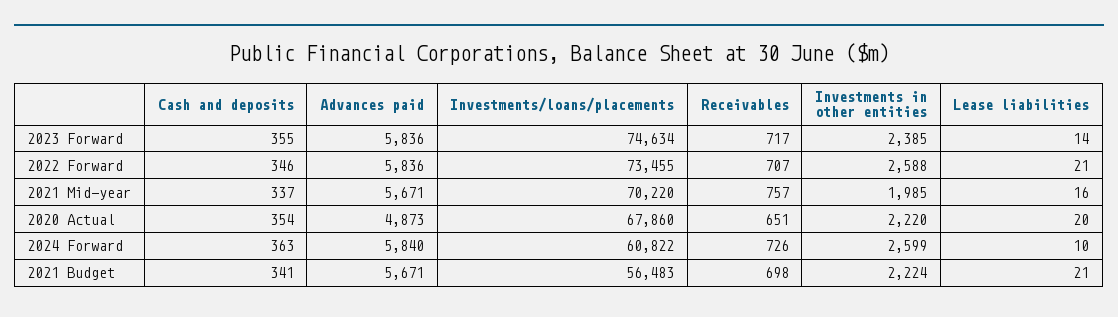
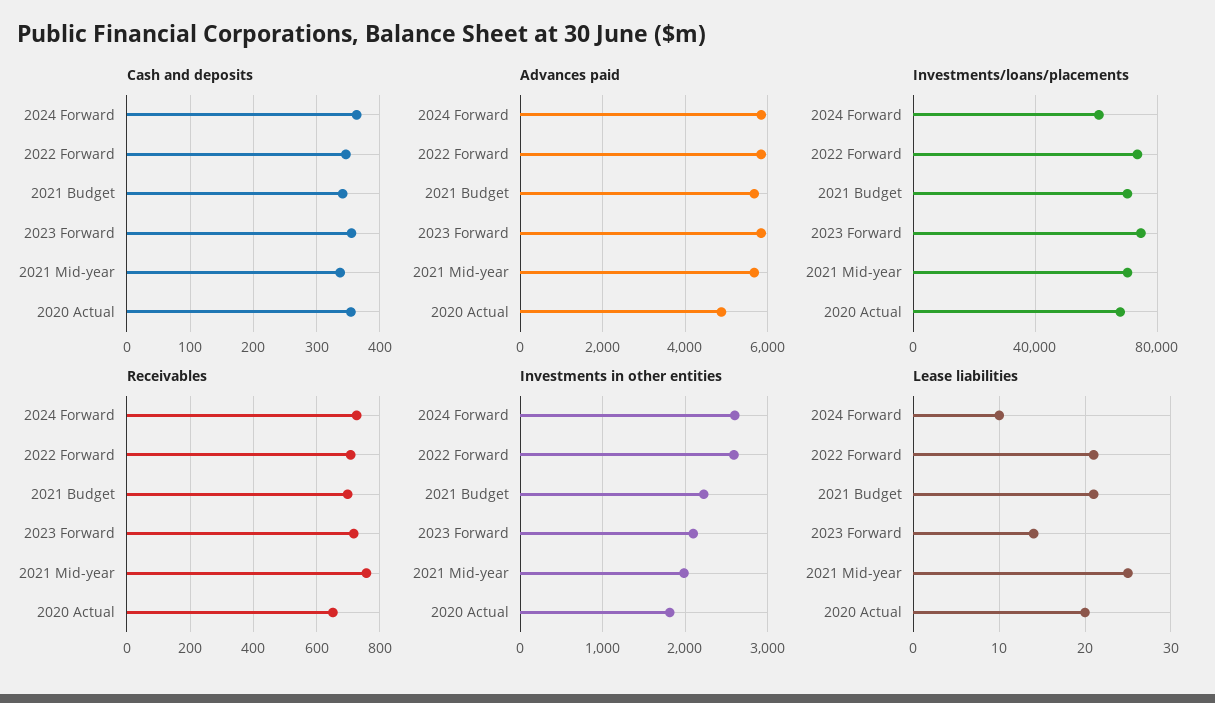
Investments in other entities, 2023 Forward: 2385 -> 2100
Lease liabilities, 2021 Mid-year: 16 -> 25
Investments in other entities, 2020 Actual: 2220 -> 1800
Investments/loans/placements, 2021 Budget: 56483 -> 70000

